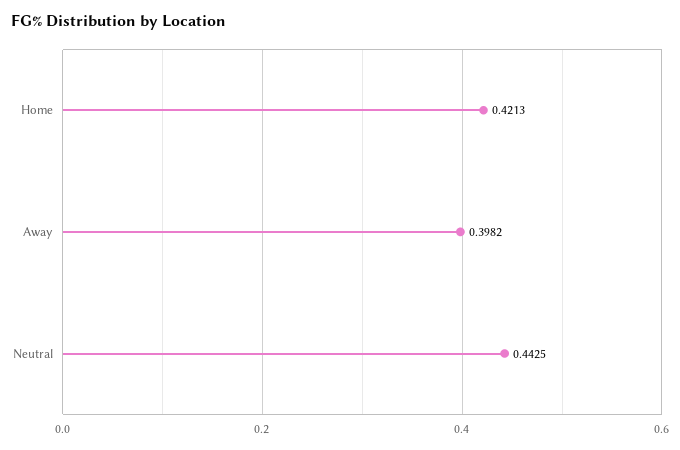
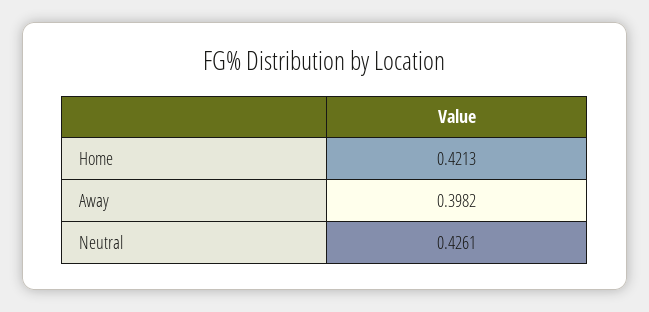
Neutral: 0.4425 -> 0.4261

